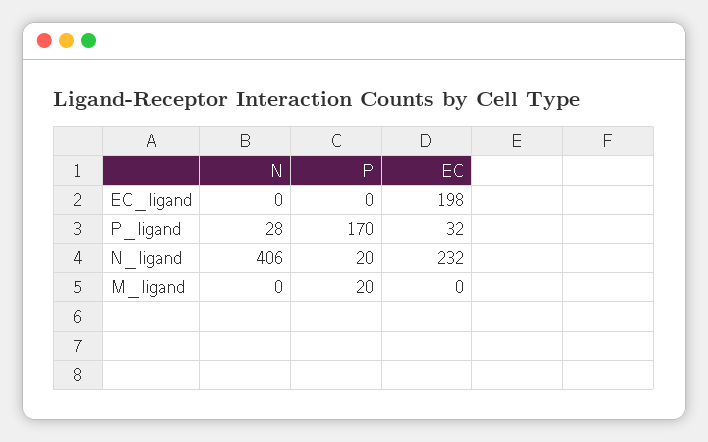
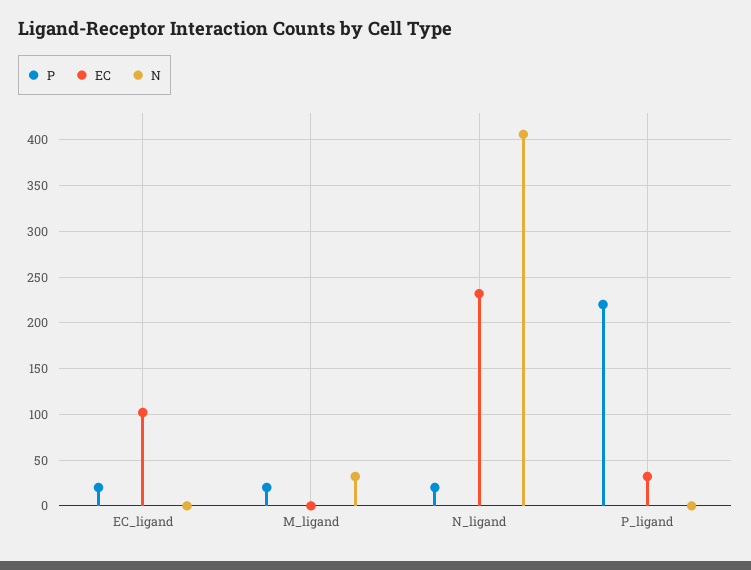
P, EC_ligand: 0 -> 20
EC, EC_ligand: 198 -> 100
N, P_ligand: 28 -> 0
P, P_ligand: 170 -> 220
N, M_ligand: 0 -> 30

